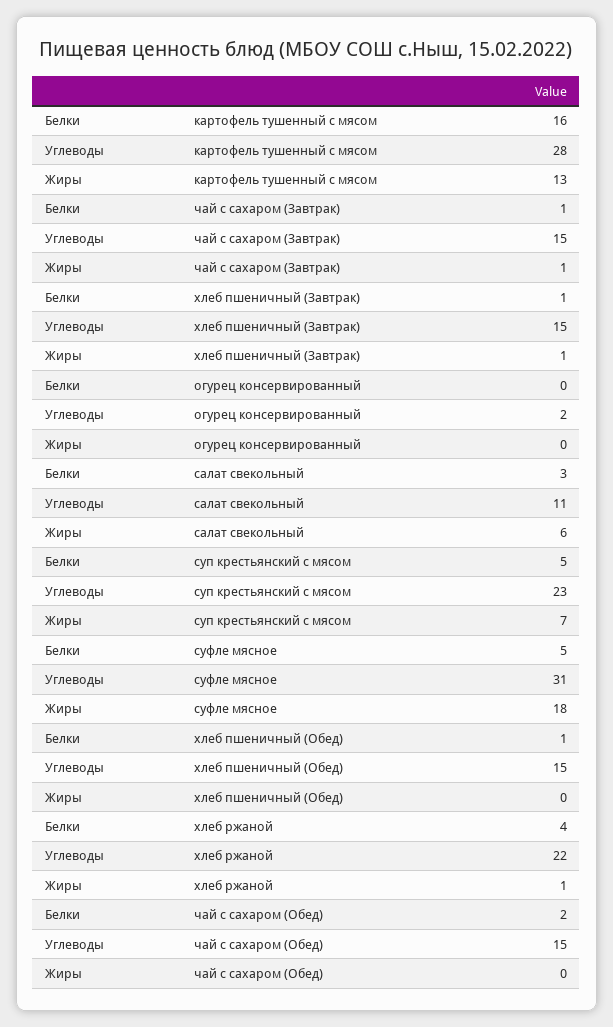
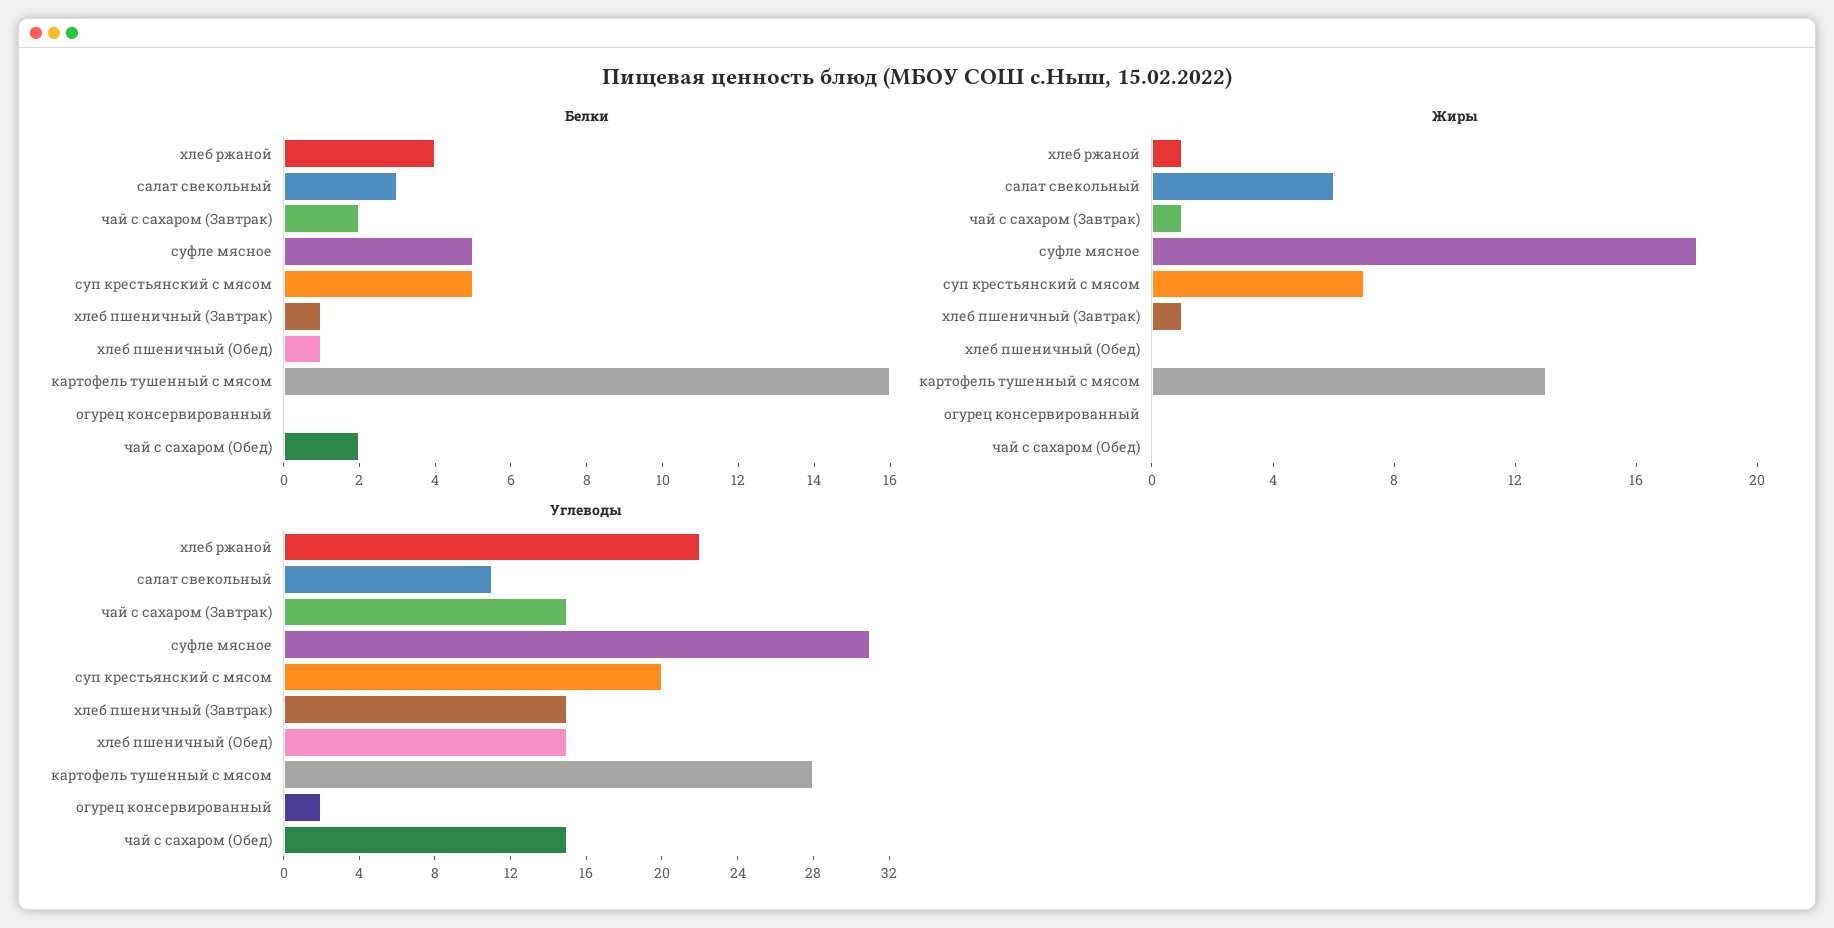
Белки, чай с сахаром (Завтрак): 1 -> 2
Углеводы, суп крестьянский с мясом: 23 -> 20

